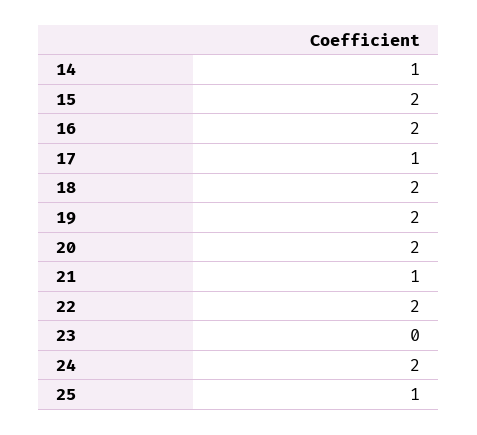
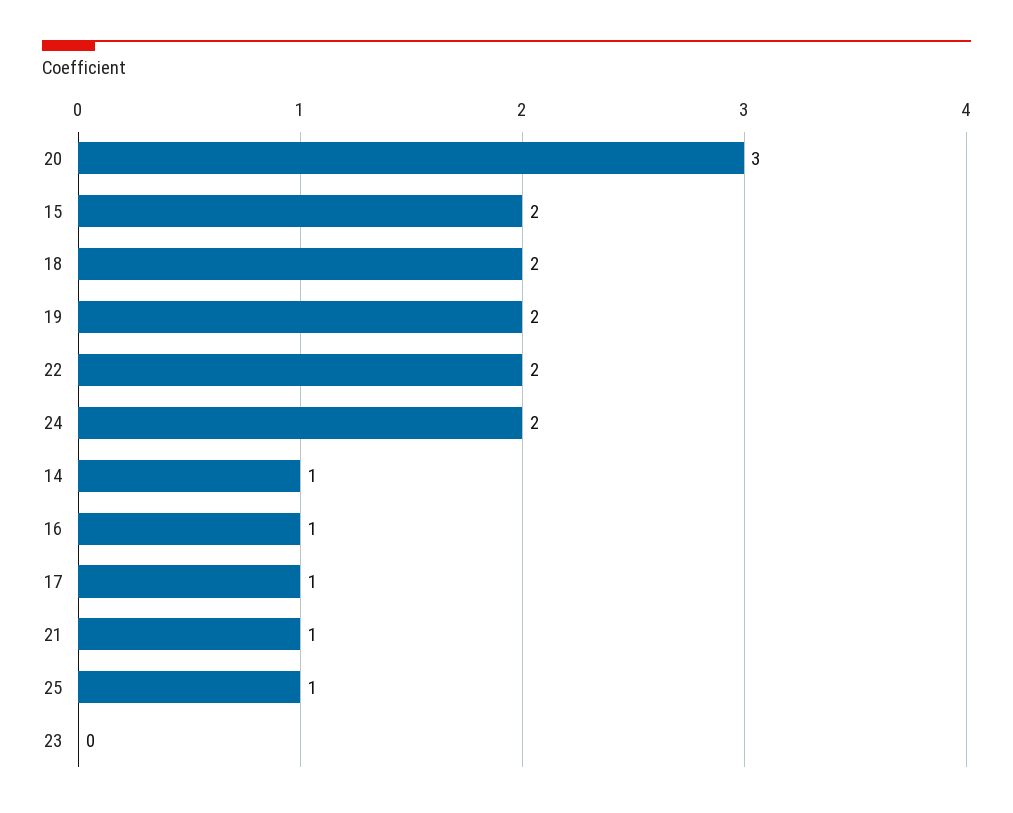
16: 2 -> 1
20: 2 -> 3

